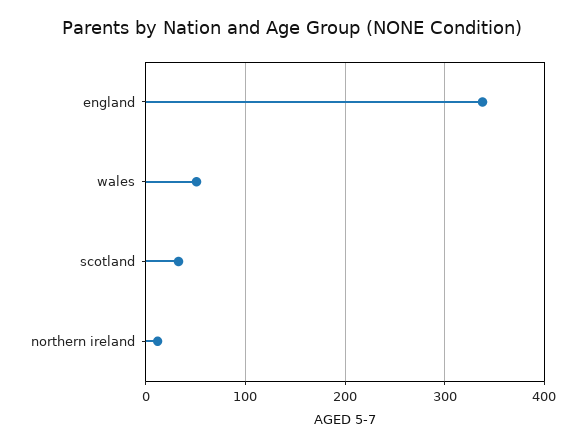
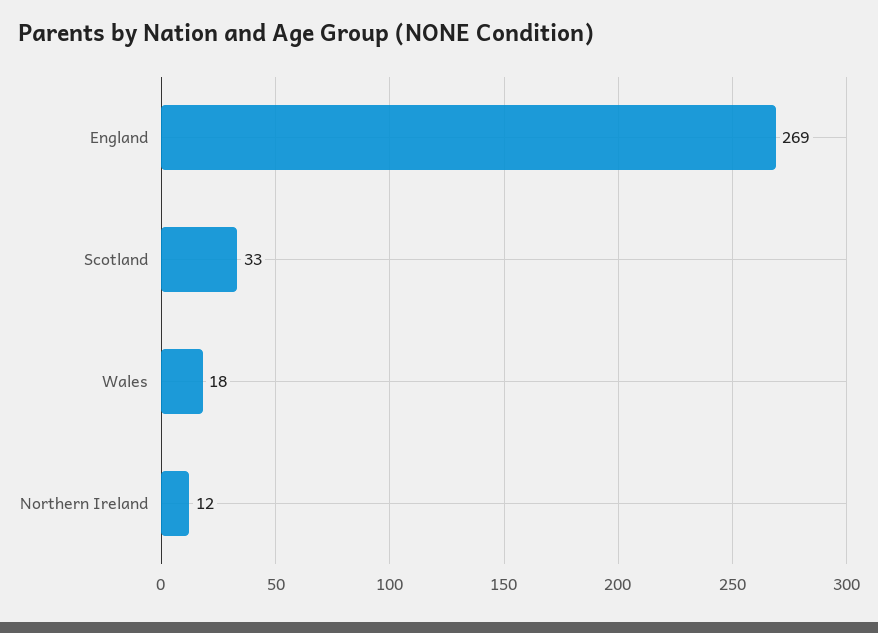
england: 340 -> 269
wales: 50 -> 18

